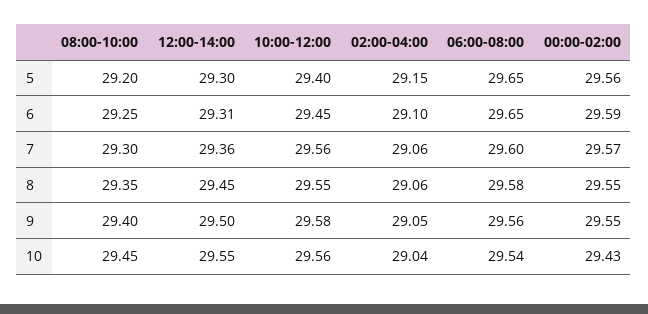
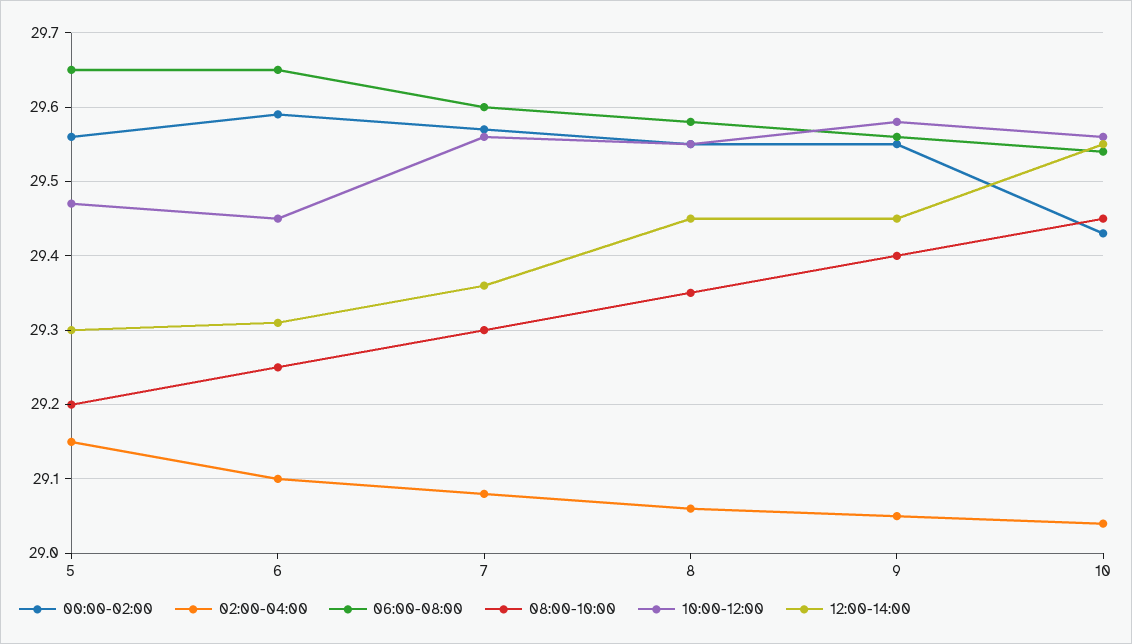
10:00-12:00, 5: 29.4 -> 29.47
02:00-04:00, 7: 29.06 -> 29.08
12:00-14:00, 9: 29.5 -> 29.45

